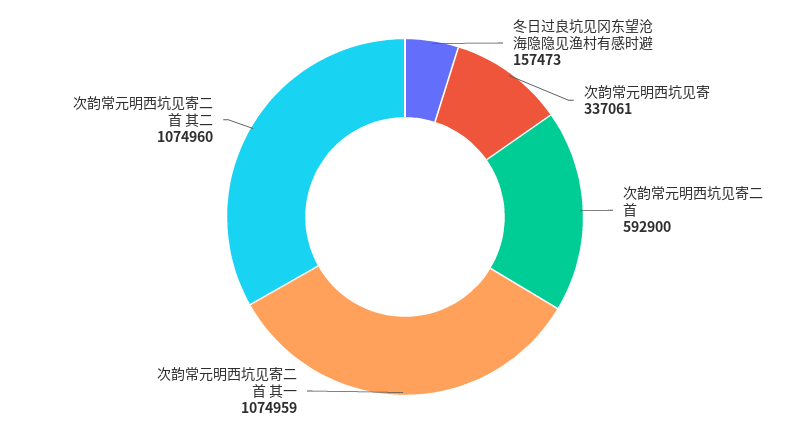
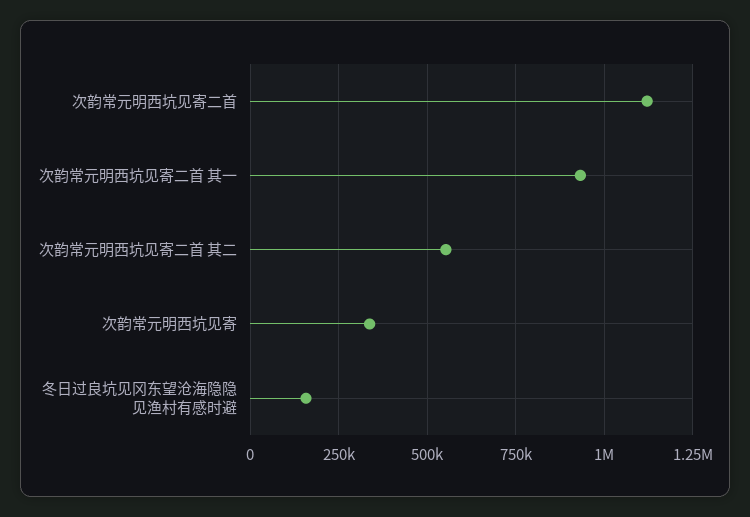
次韵常元明西坑见寄二首: 592900 -> 1125000
次韵常元明西坑见寄二首 其一: 1074959 -> 925000
次韵常元明西坑见寄二首 其二: 1074960 -> 550000

